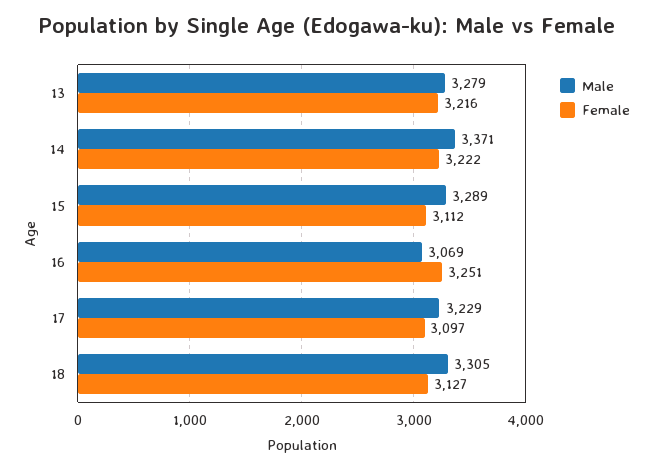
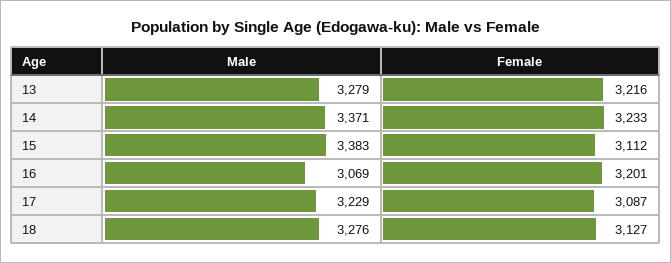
Female, 14: 3222 -> 3233
Male, 15: 3289 -> 3383
Female, 16: 3251 -> 3201
Female, 17: 3097 -> 3087
Male, 18: 3305 -> 3276

